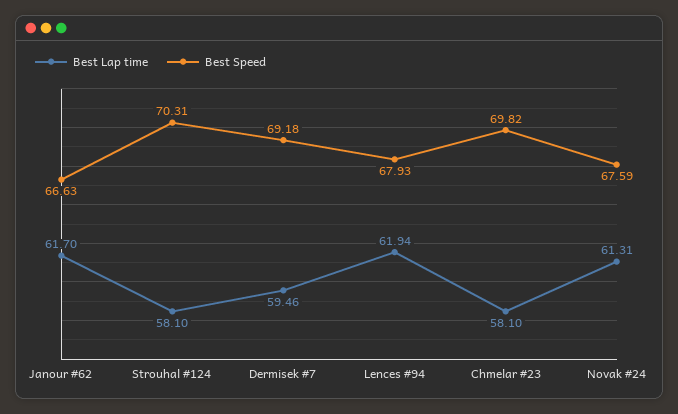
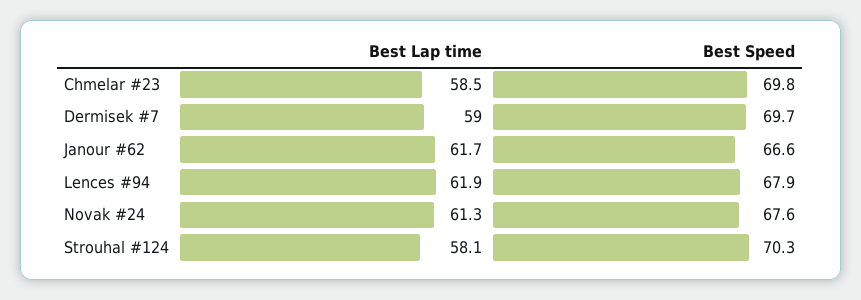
Best Lap time, Dermisek #7: 59.46 -> 59
Best Speed, Dermisek #7: 69.18 -> 69.7
Best Lap time, Chmelar #23: 58.1 -> 58.5

